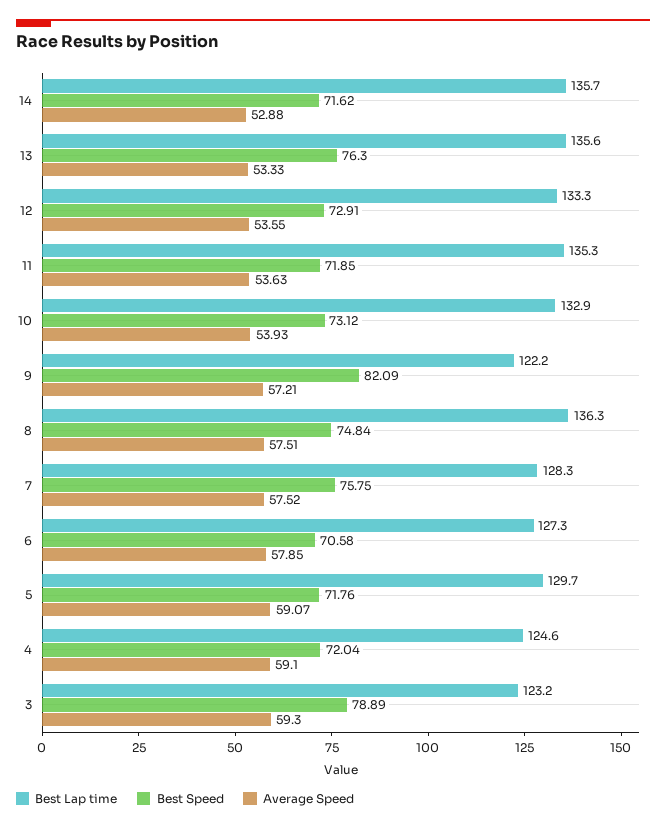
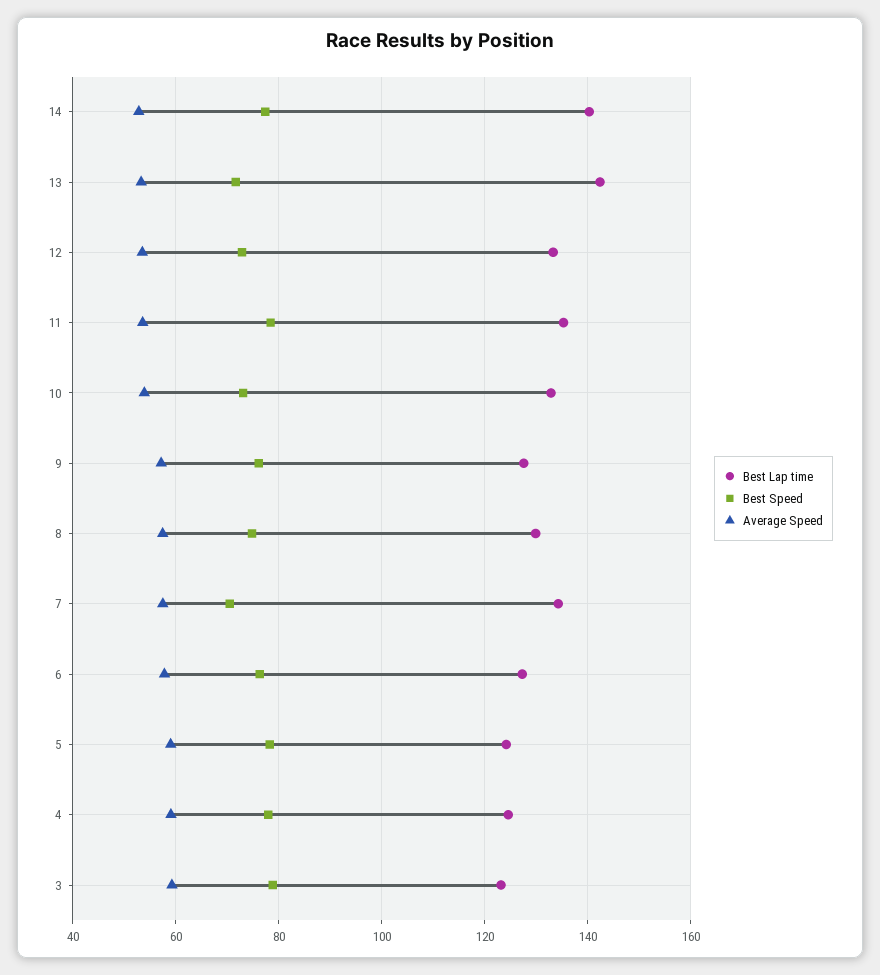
Best Lap time, 14: 135.7 -> 140
Best Speed, 14: 71.62 -> 78
Best Lap time, 13: 135.6 -> 142
Best Speed, 13: 76.3 -> 72
Best Speed, 11: 71.85 -> 78
Best Lap time, 9: 122.2 -> 128
Best Speed, 9: 82.09 -> 76
Best Lap time, 8: 136.3 -> 130
Best Lap time, 7: 128.3 -> 134
Best Speed, 7: 75.75 -> 70
Best Speed, 6: 70.58 -> 76
Best Lap time, 5: 129.7 -> 124
Best Speed, 5: 71.76 -> 78
Best Speed, 4: 72.04 -> 78

